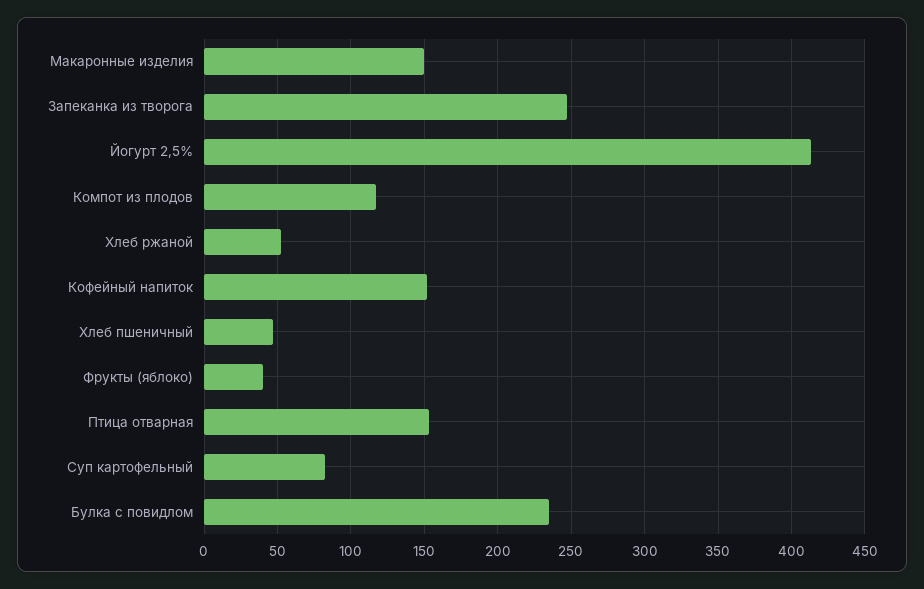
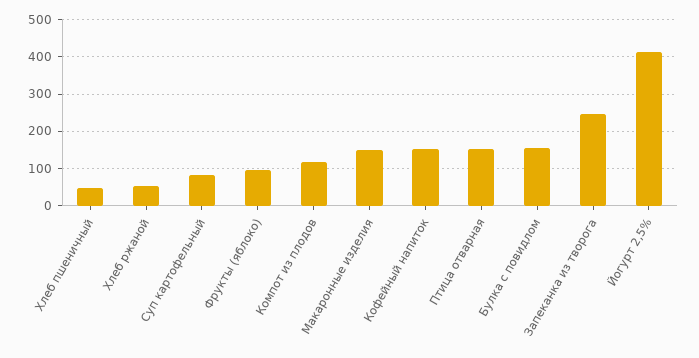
Фрукты (яблоко): 40 -> 100
Булка с повидлом: 235 -> 160

